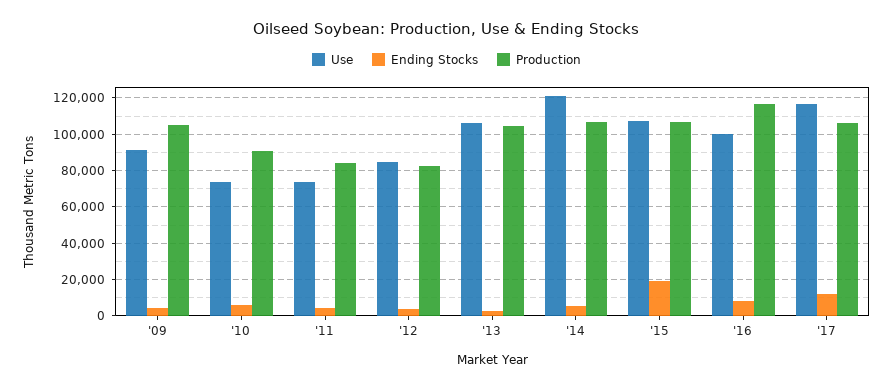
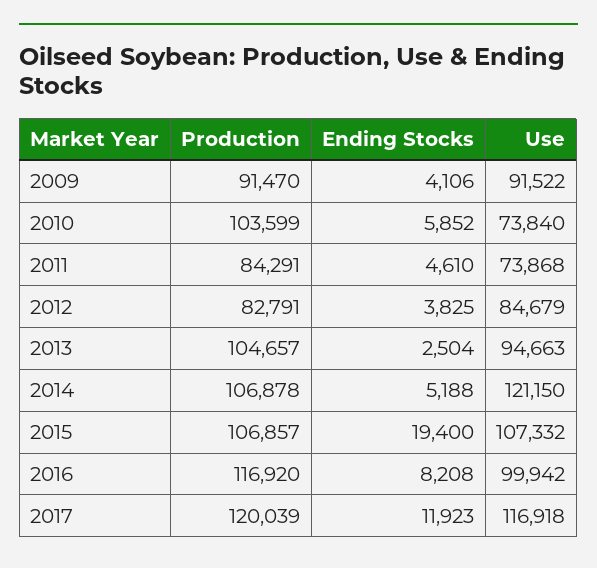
Production, '09: 105000 -> 91470
Production, '10: 90000 -> 103599
Use, '13: 105000 -> 94663
Production, '17: 105000 -> 120039

